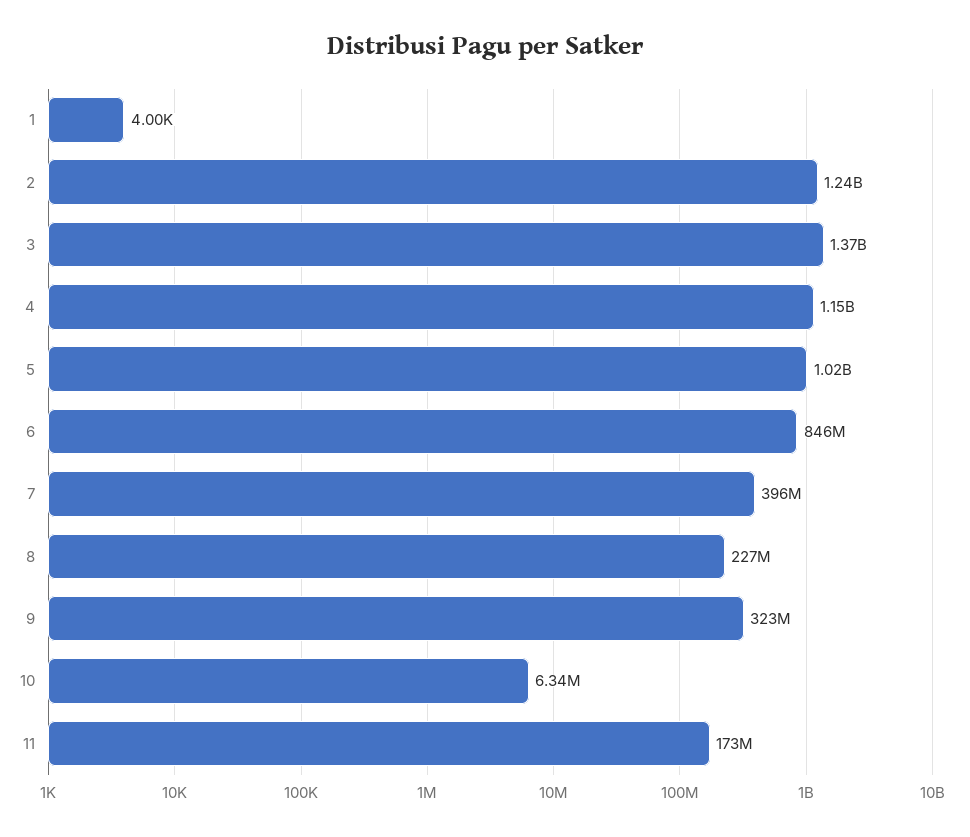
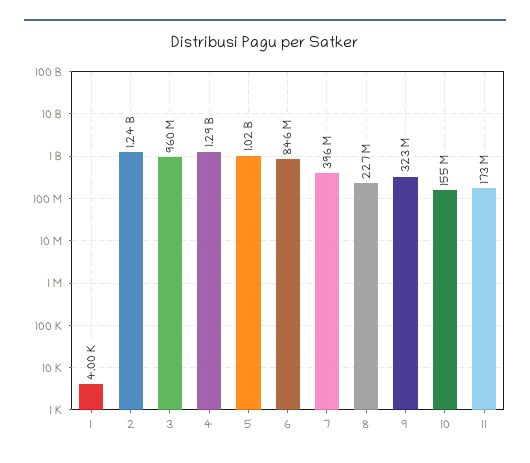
3: 1370000000 -> 960000000
4: 1150000000 -> 1290000000
10: 6340000 -> 155000000

